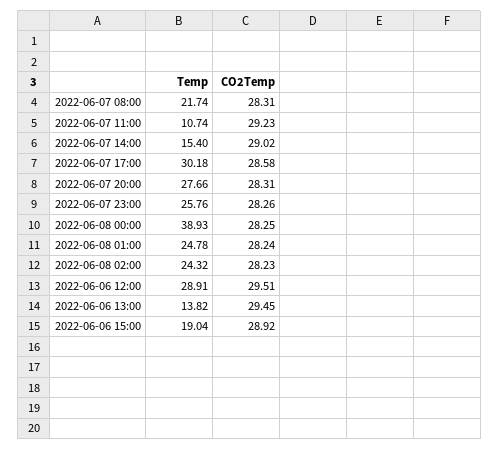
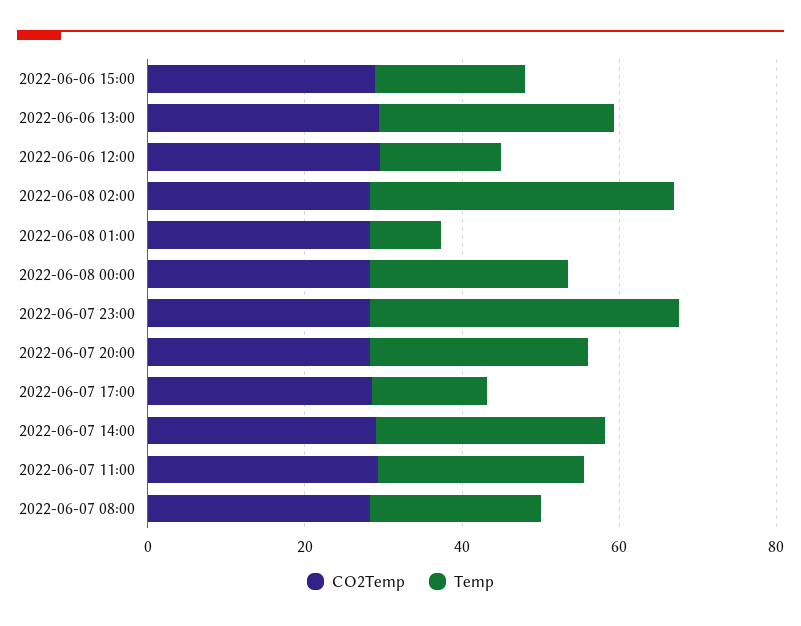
Temp, 2022-06-07 11:00: 10.74 -> 25
Temp, 2022-06-07 14:00: 15.4 -> 30
Temp, 2022-06-07 17:00: 30.18 -> 15
Temp, 2022-06-07 23:00: 25.76 -> 40
Temp, 2022-06-08 00:00: 38.93 -> 25
Temp, 2022-06-08 01:00: 24.78 -> 10
Temp, 2022-06-08 02:00: 24.32 -> 40
Temp, 2022-06-06 12:00: 28.91 -> 15
Temp, 2022-06-06 13:00: 13.82 -> 30

